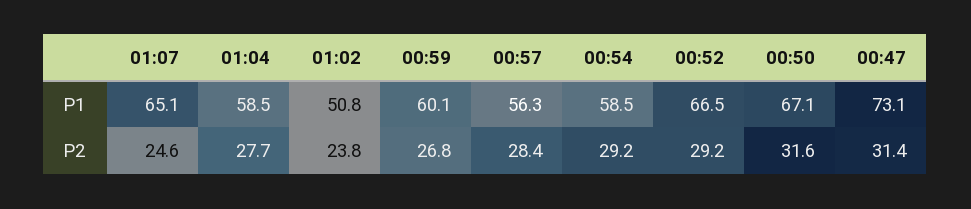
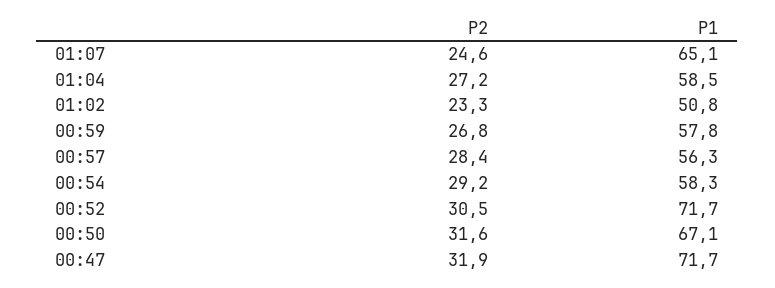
00:59, P1: 60.1 -> 57.8
00:54, P1: 58.5 -> 58.3
00:52, P1: 66.5 -> 71.7
00:47, P1: 73.1 -> 71.7
01:04, P2: 27.7 -> 27.2
01:02, P2: 23.8 -> 23.3
00:52, P2: 29.2 -> 30.5
00:47, P2: 31.4 -> 31.9

